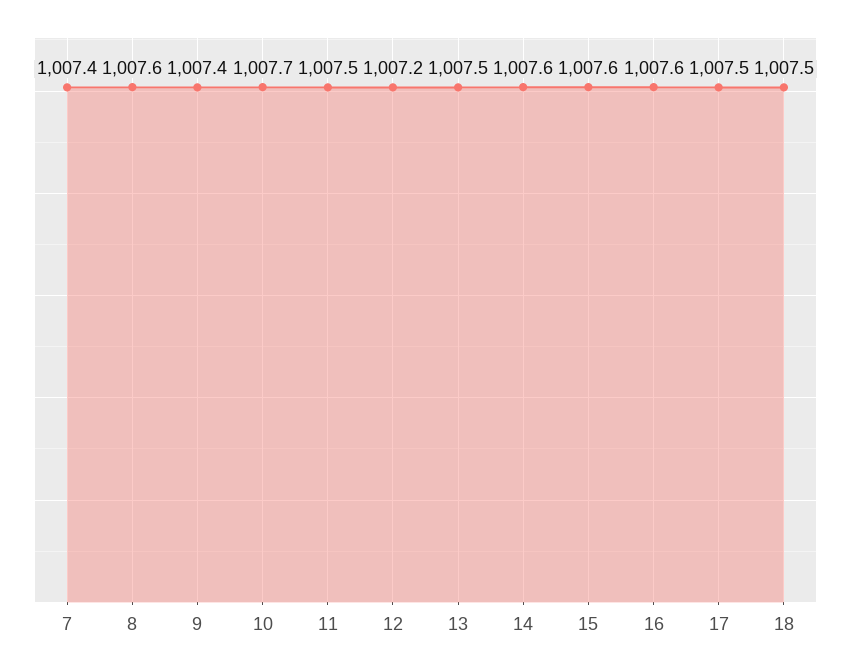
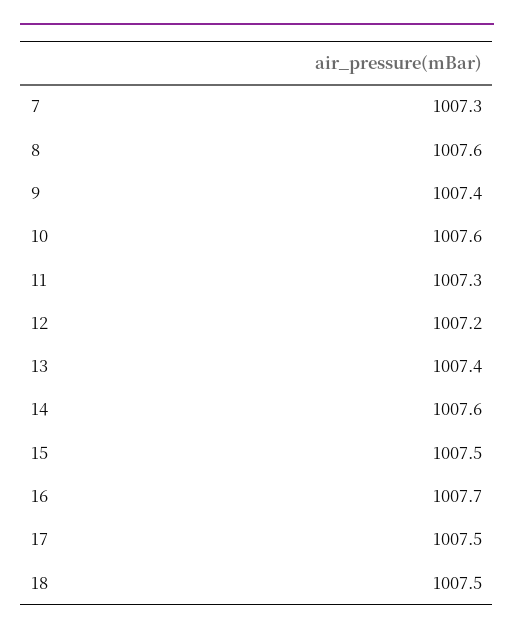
7: 1007.4 -> 1007.3
10: 1007.7 -> 1007.6
11: 1007.5 -> 1007.3
13: 1007.5 -> 1007.4
15: 1007.6 -> 1007.5
16: 1007.6 -> 1007.7

